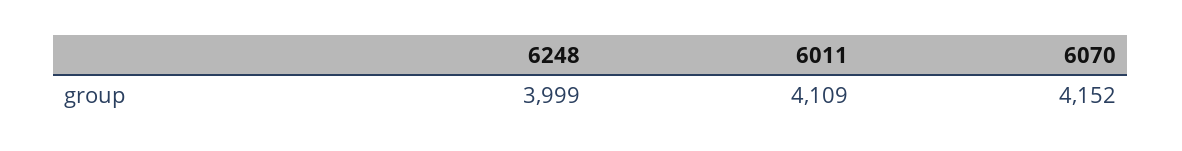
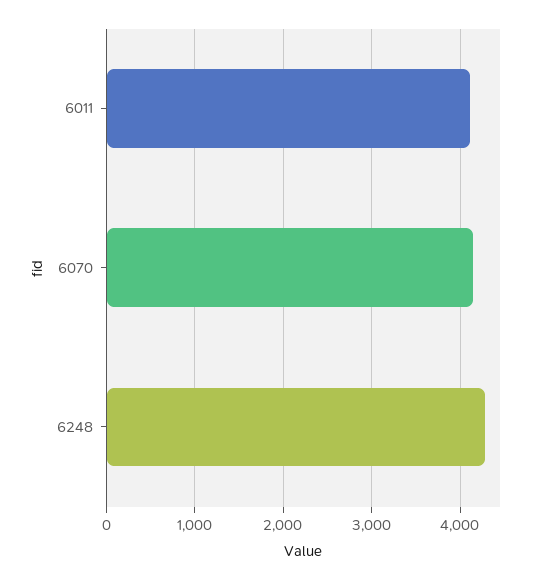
6248: 3999 -> 4300

